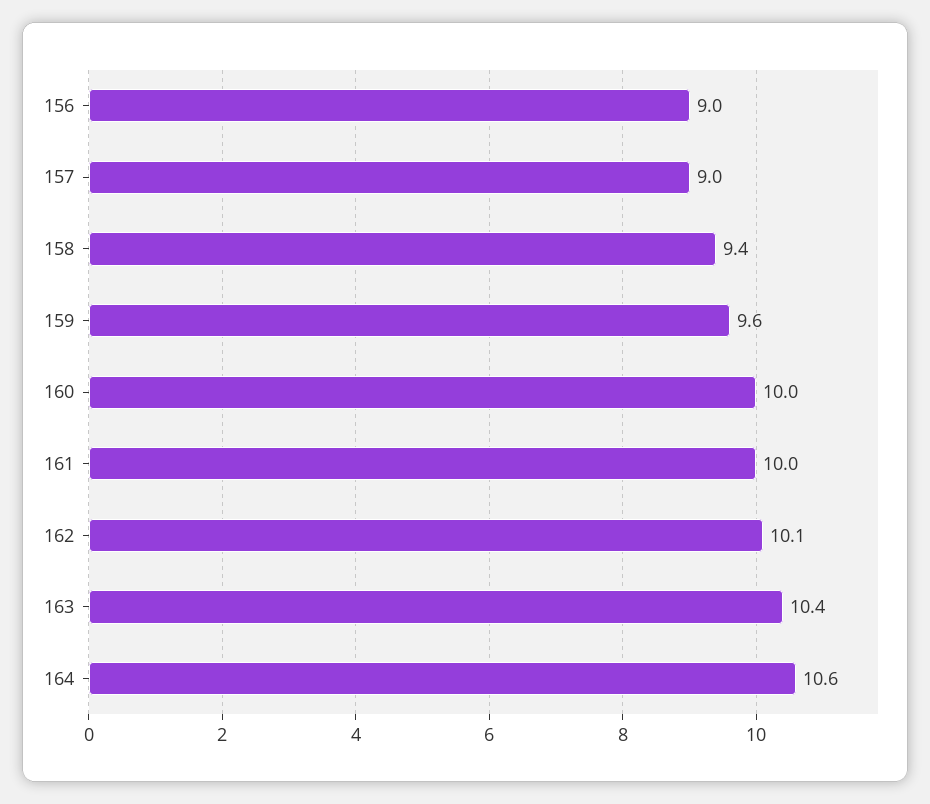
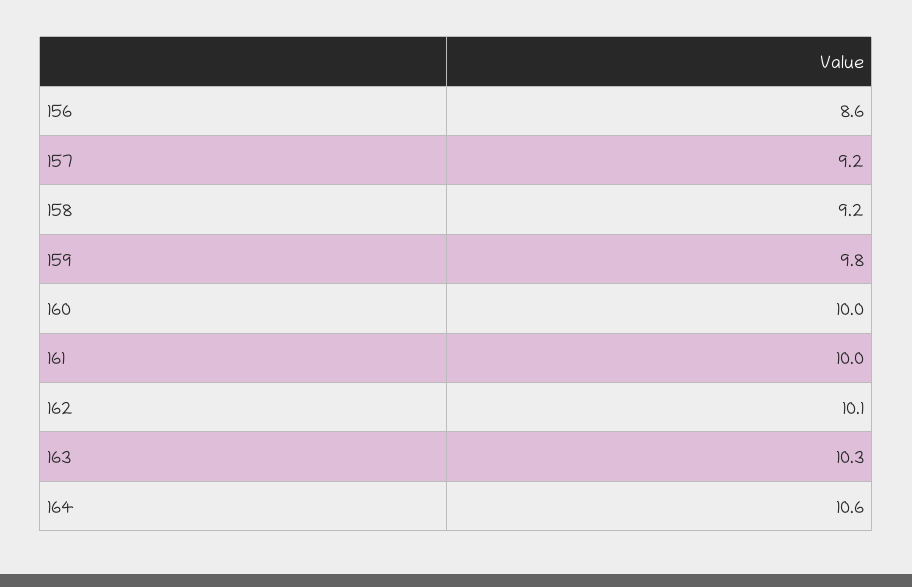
156: 9 -> 8.6
157: 9 -> 9.2
158: 9.4 -> 9.2
159: 9.6 -> 9.8
163: 10.4 -> 10.3

